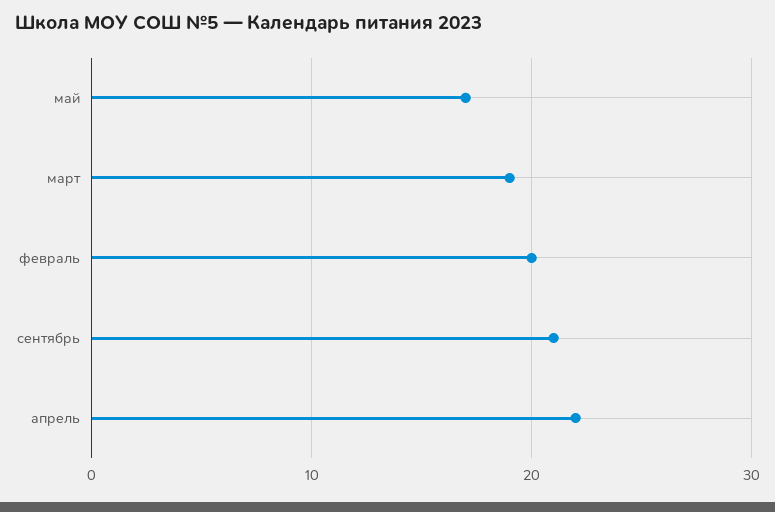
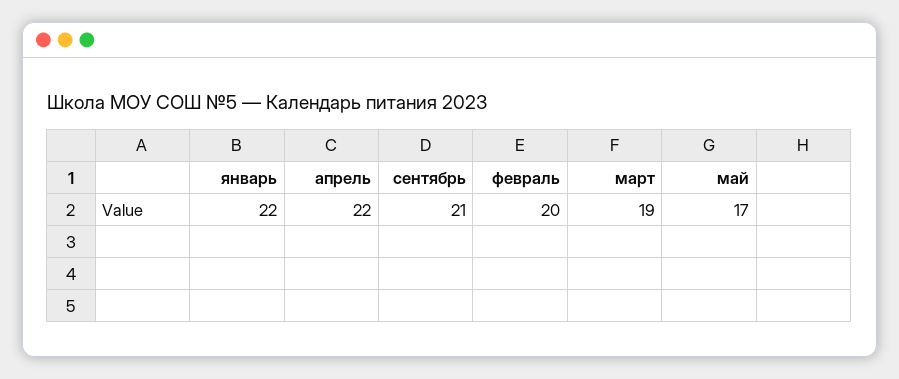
январь: none -> 22

